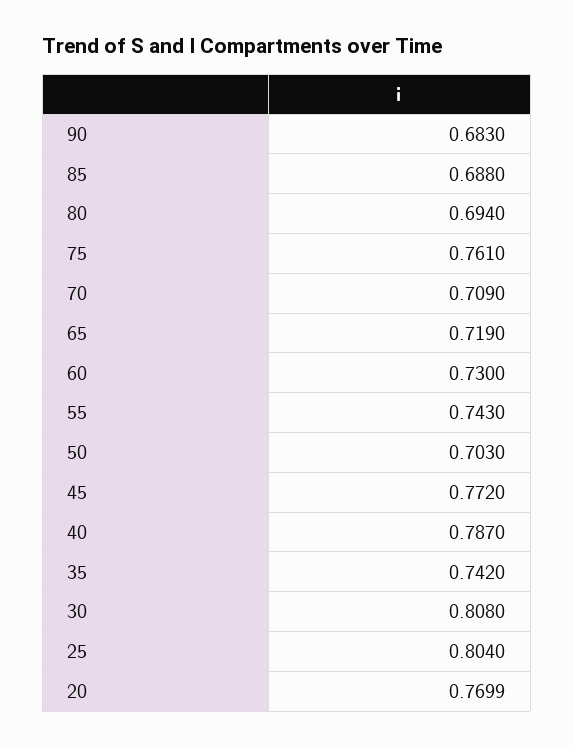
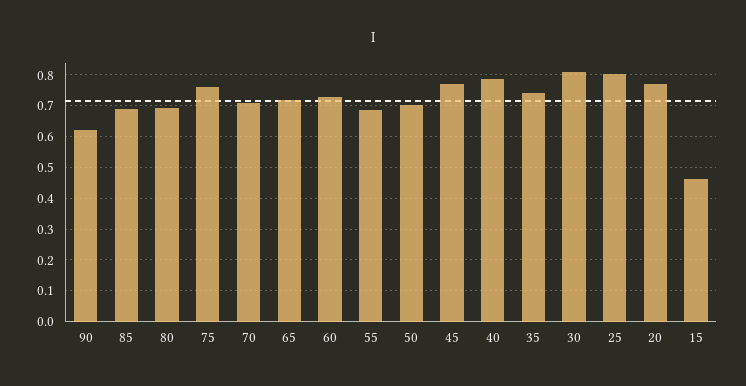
90: 0.683 -> 0.62
55: 0.743 -> 0.68
15: none -> 0.46

